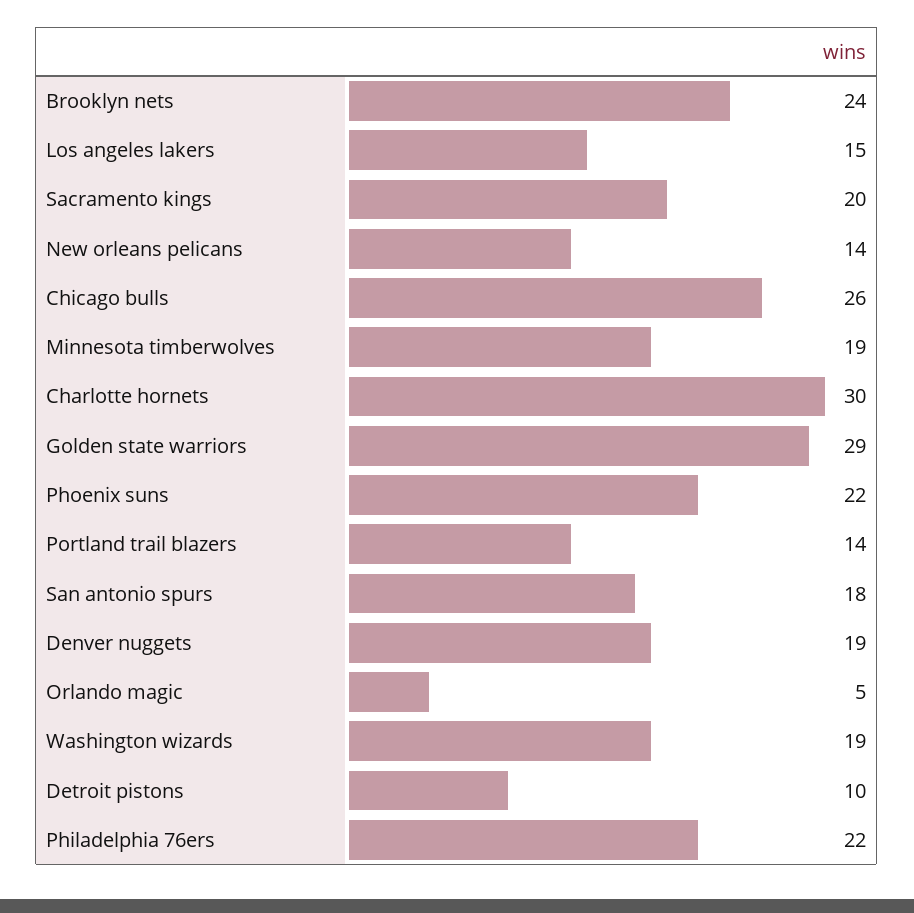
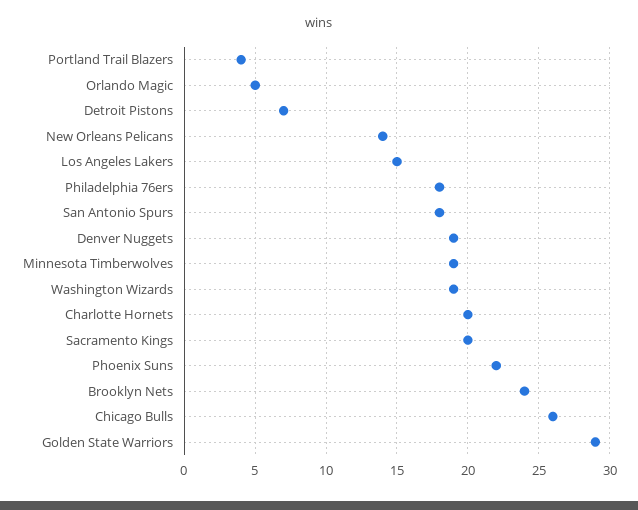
Charlotte hornets: 30 -> 20
Portland trail blazers: 14 -> 4
Detroit pistons: 10 -> 7
Philadelphia 76ers: 22 -> 18

